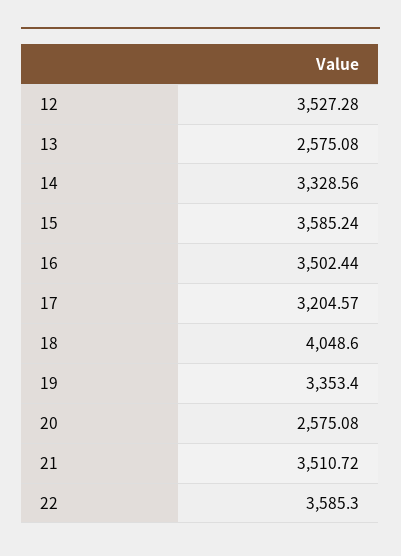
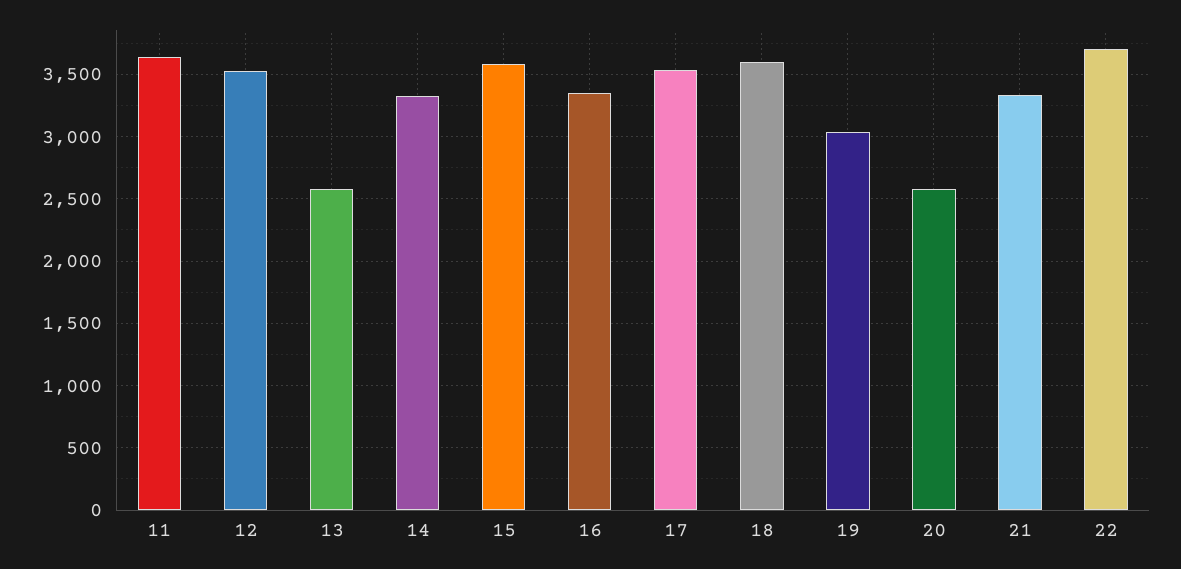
16: 3502.44 -> 3350
17: 3204.57 -> 3550
18: 4048.6 -> 3600
19: 3353.4 -> 3050
21: 3510.72 -> 3350
22: 3585.3 -> 3700
11: none -> 3650

